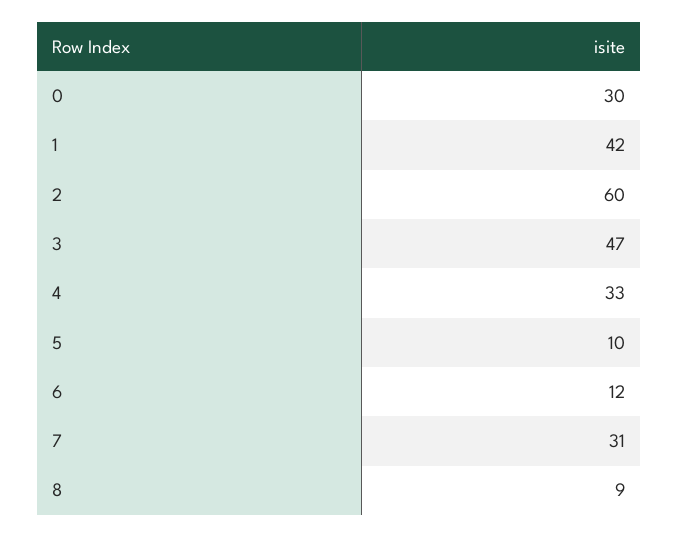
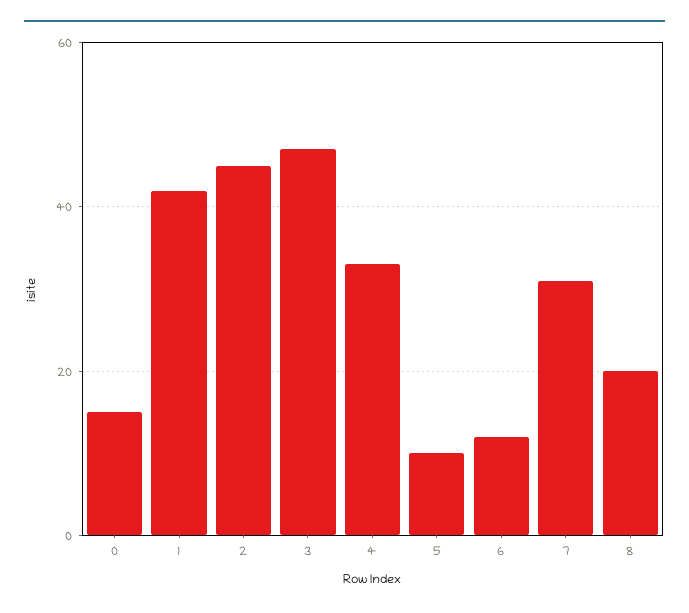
0: 30 -> 15
2: 60 -> 45
8: 9 -> 20

